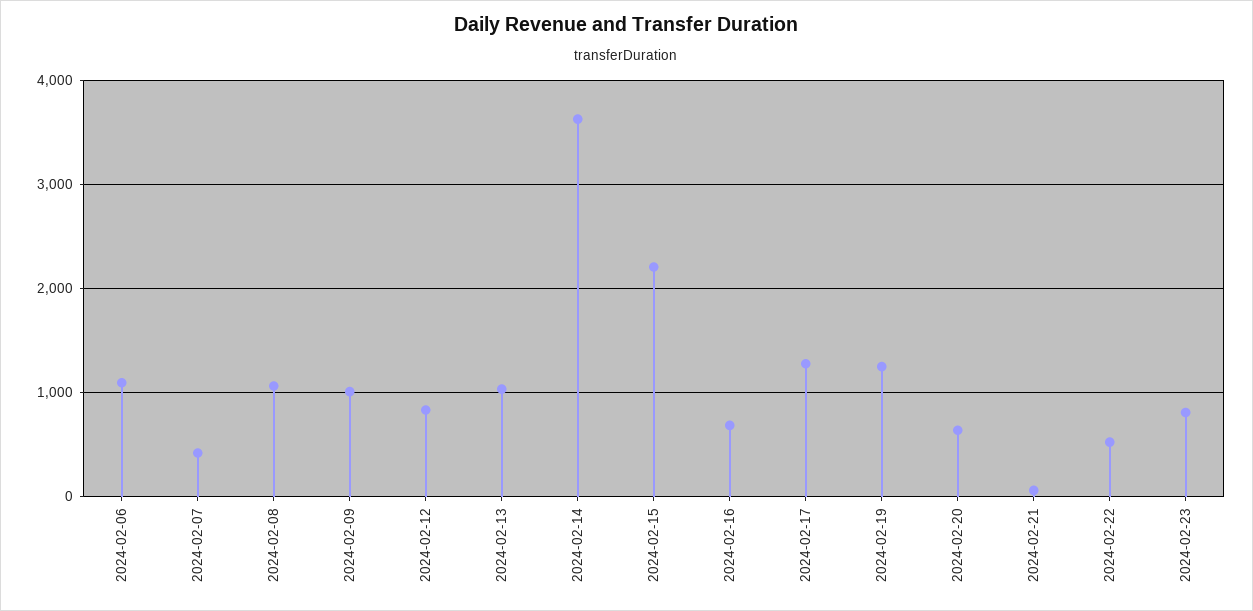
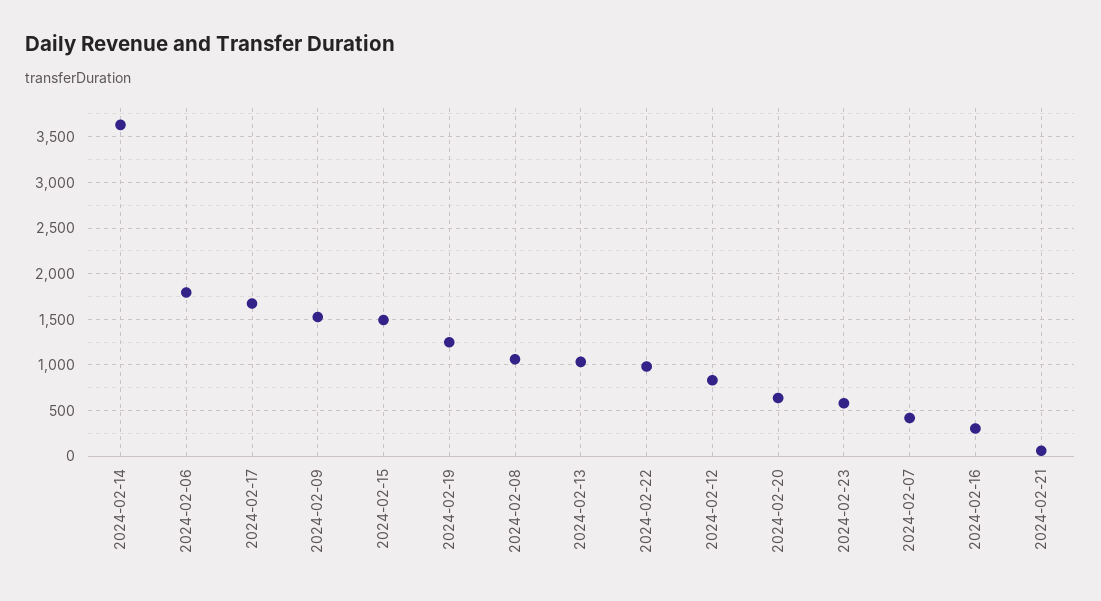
2024-02-06: 1100 -> 1800
2024-02-09: 1000 -> 1500
2024-02-15: 2200 -> 1500
2024-02-16: 700 -> 300
2024-02-17: 1300 -> 1700
2024-02-22: 500 -> 1000
2024-02-23: 800 -> 600

